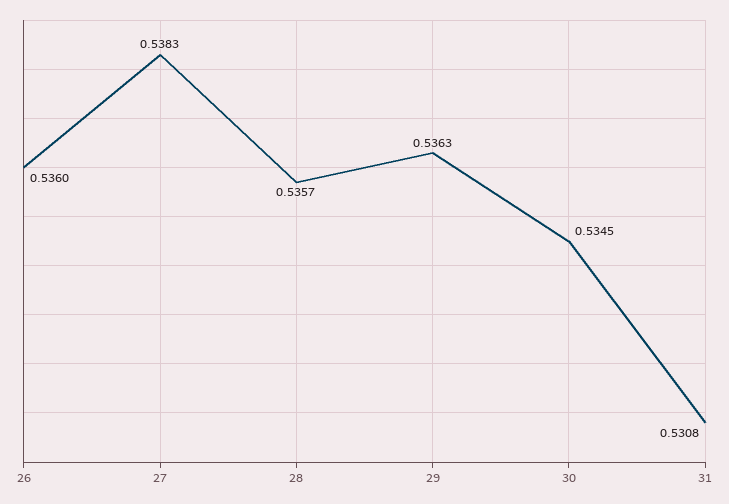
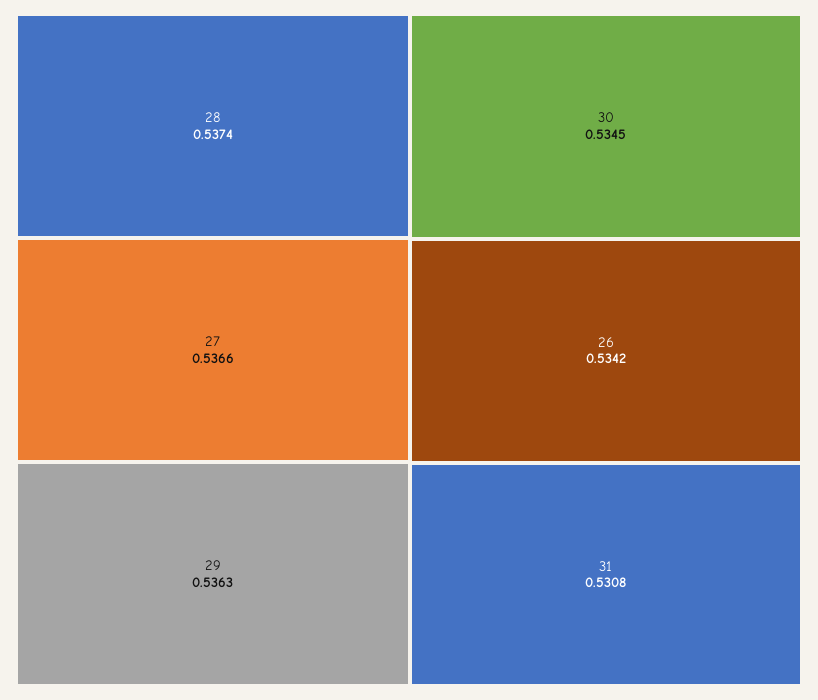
26: 0.536 -> 0.5342
27: 0.5383 -> 0.5366
28: 0.5357 -> 0.5374

